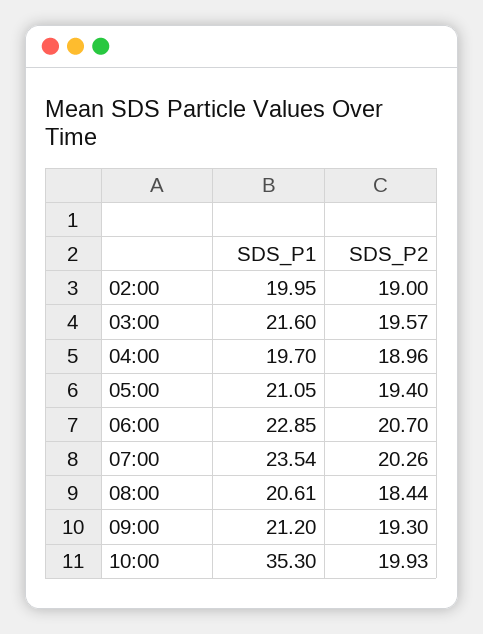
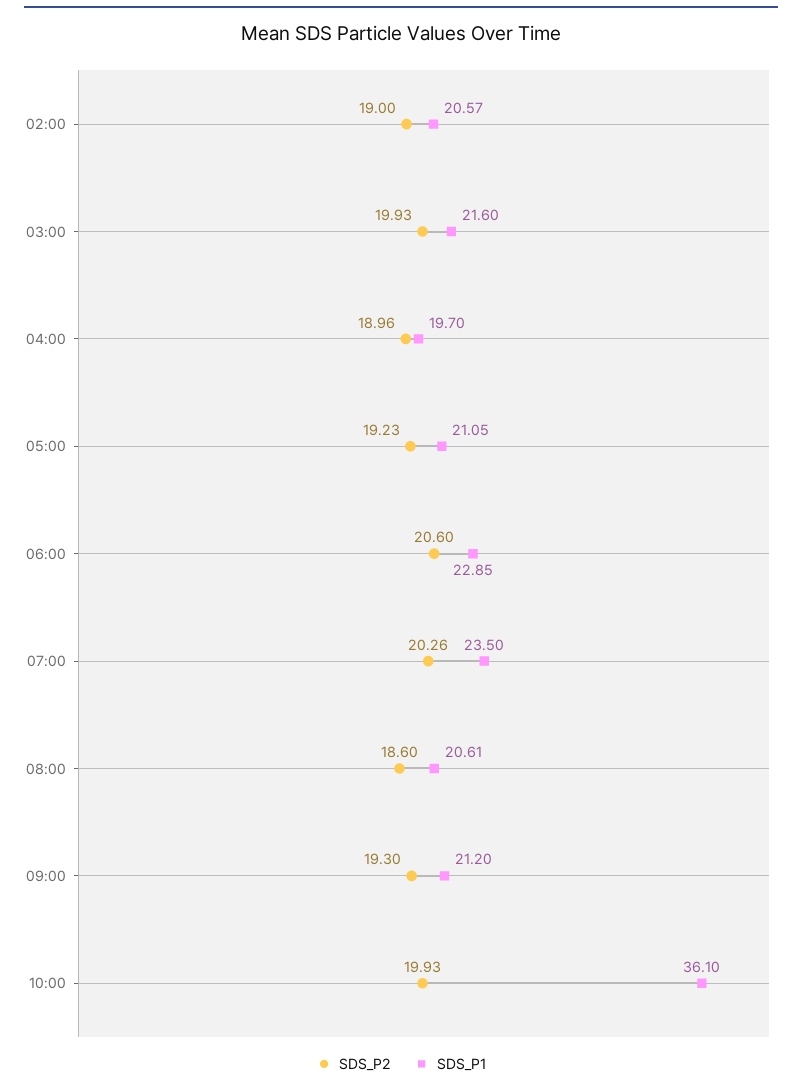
SDS_P1, 02:00: 19.95 -> 20.57
SDS_P2, 03:00: 19.57 -> 19.93
SDS_P2, 05:00: 19.4 -> 19.23
SDS_P2, 06:00: 20.7 -> 20.6
SDS_P1, 07:00: 23.54 -> 23.5
SDS_P2, 08:00: 18.44 -> 18.6
SDS_P1, 10:00: 35.3 -> 36.1

